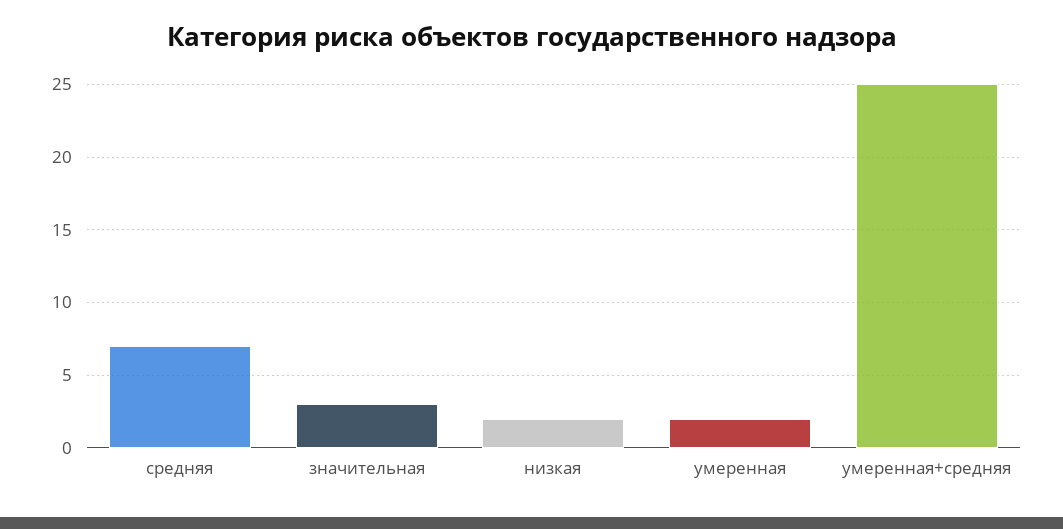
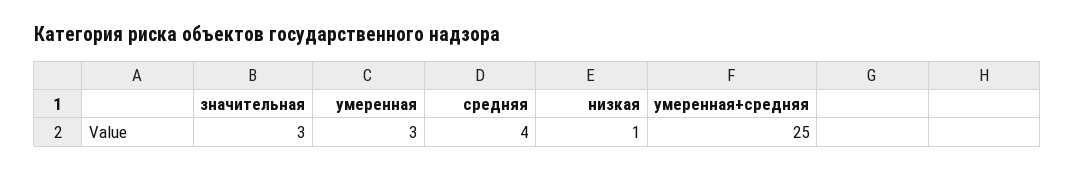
средняя: 7 -> 4
низкая: 2 -> 1
умеренная: 2 -> 3

